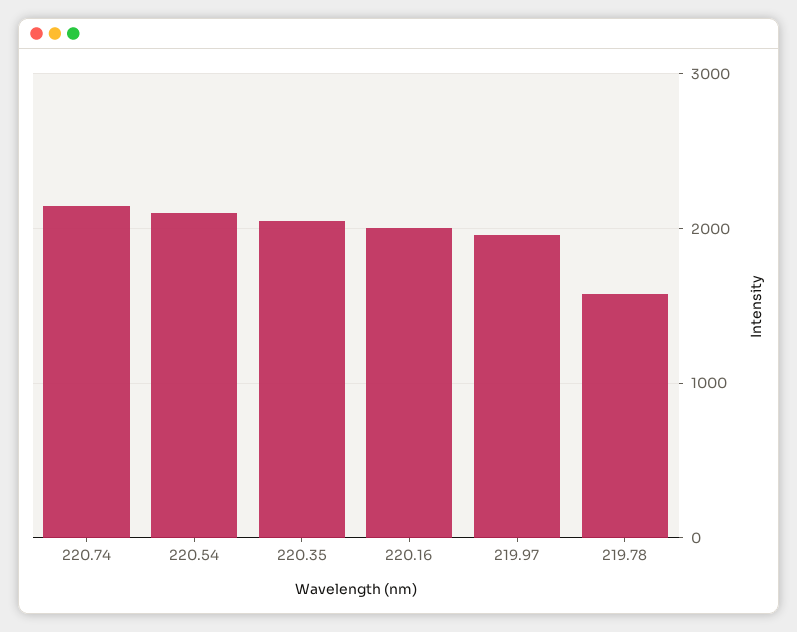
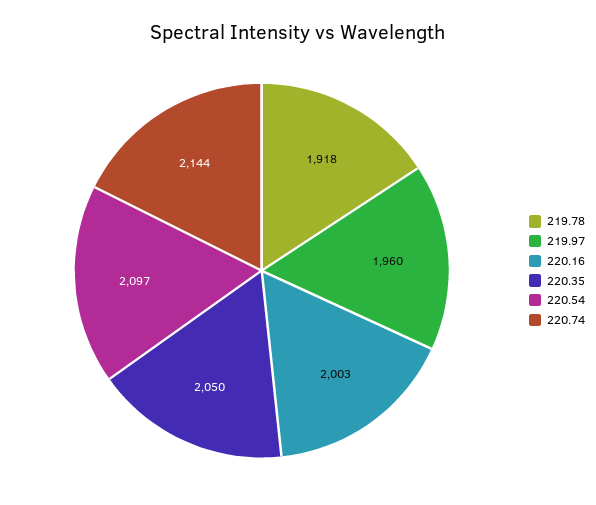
219.78: 1600 -> 1918

